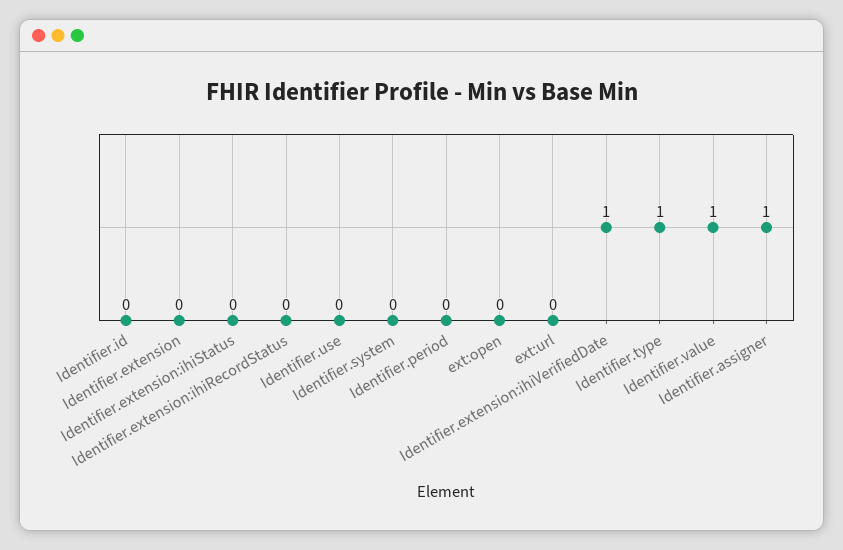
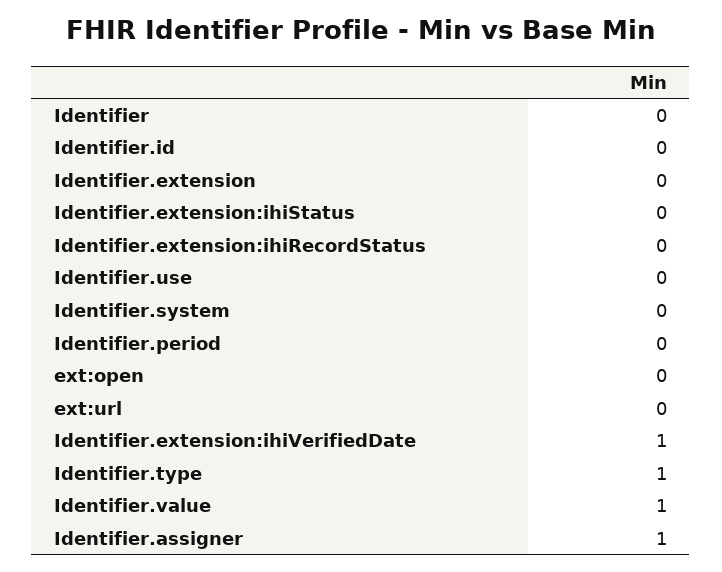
Identifier: none -> 0

